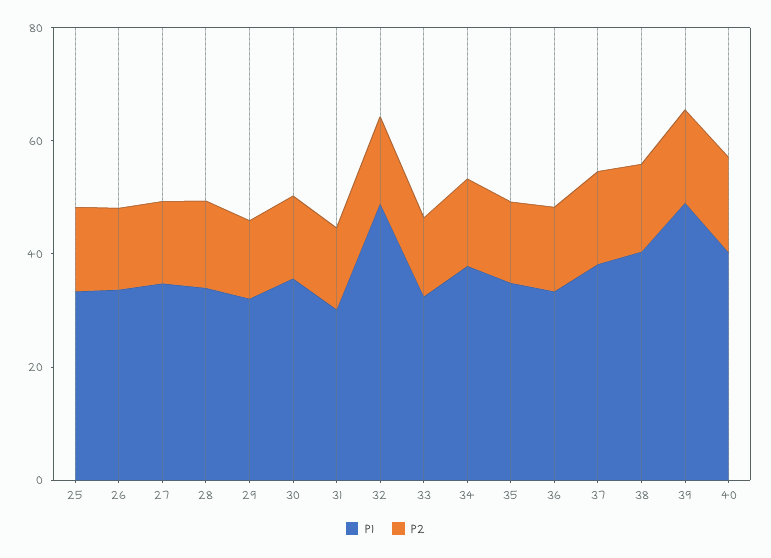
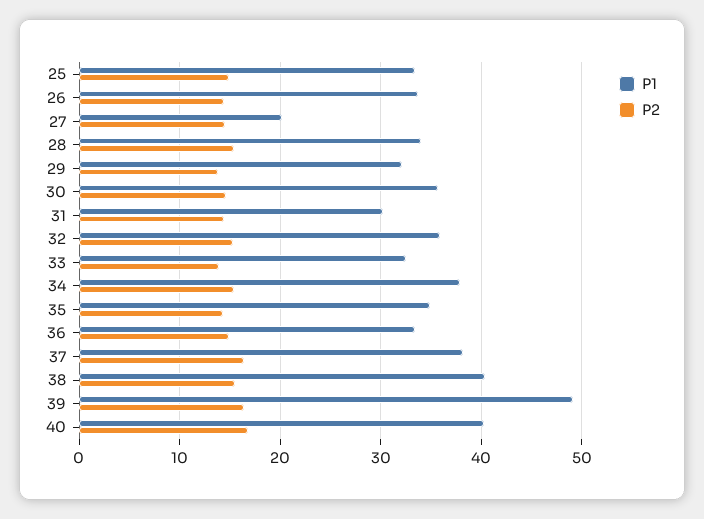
P1, 27: 35 -> 20
P1, 32: 50 -> 36

